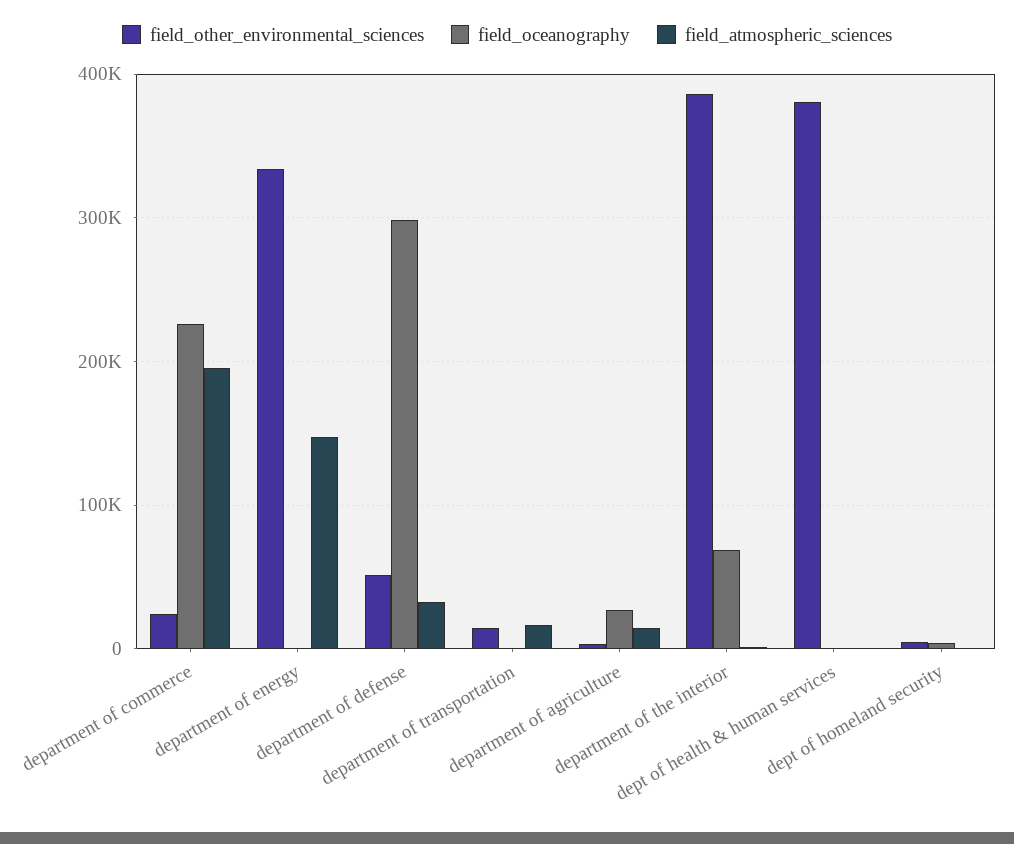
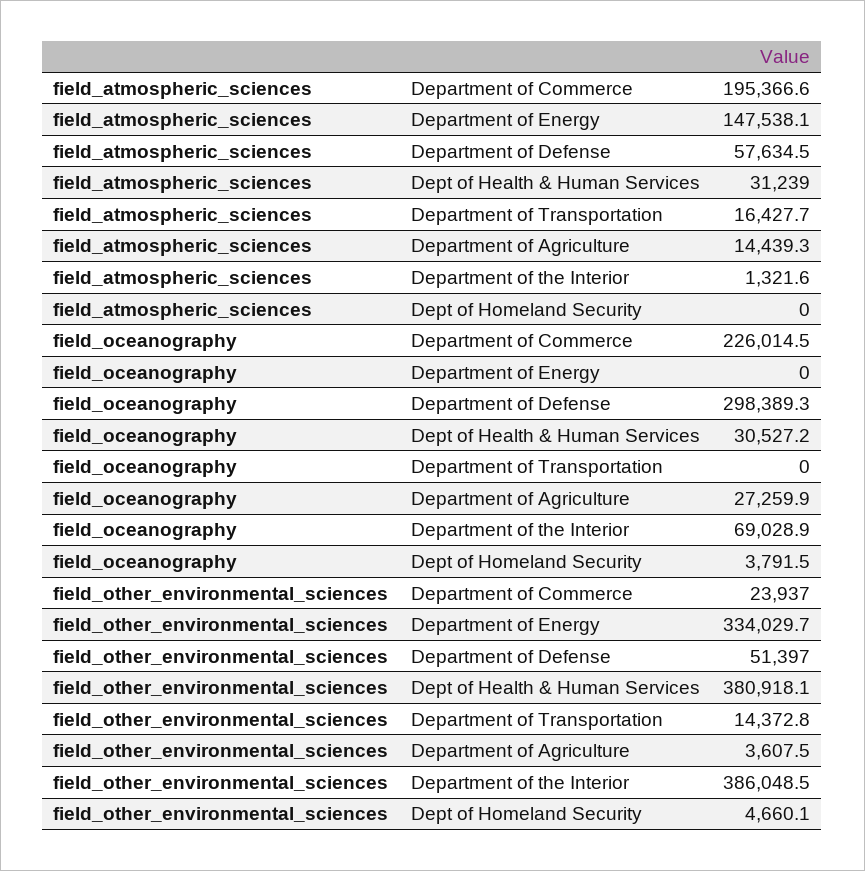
field_atmospheric_sciences, department of defense: 30000 -> 57634.5
field_oceanography, dept of health & human services: 0 -> 30527.2
field_atmospheric_sciences, dept of health & human services: 0 -> 31239

